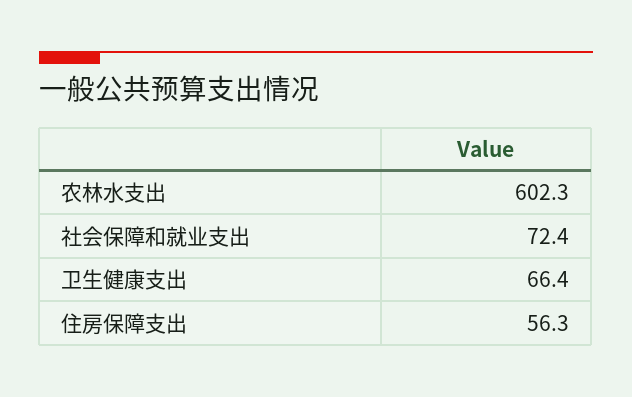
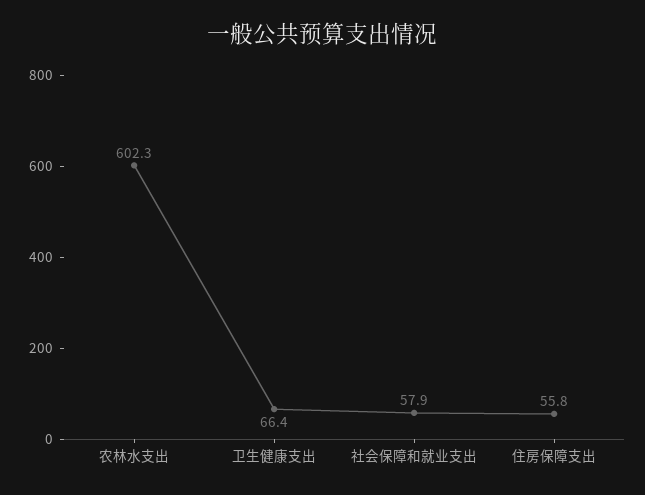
社会保障和就业支出: 72.4 -> 57.9
住房保障支出: 56.3 -> 55.8

